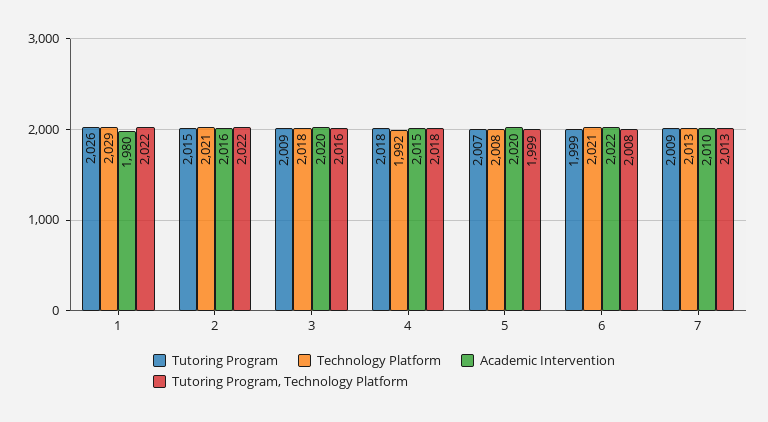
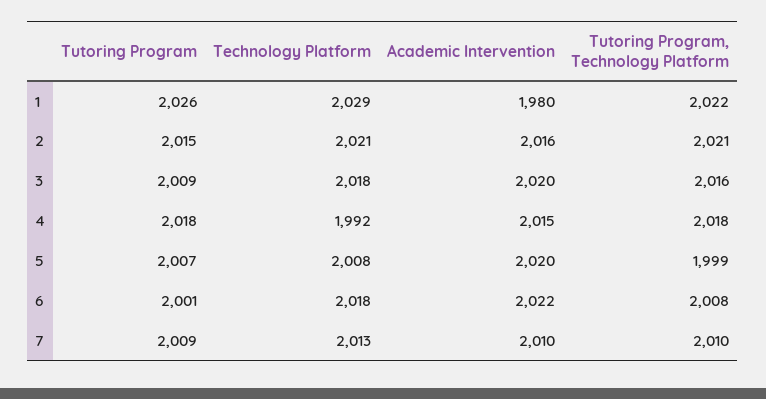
Tutoring Program, Technology Platform, 2: 2022 -> 2021
Tutoring Program, 6: 1999 -> 2001
Technology Platform, 6: 2021 -> 2018
Tutoring Program, Technology Platform, 7: 2013 -> 2010

